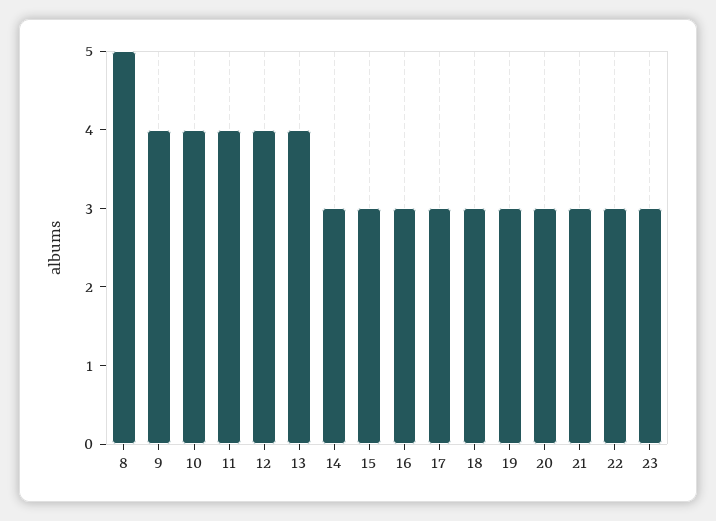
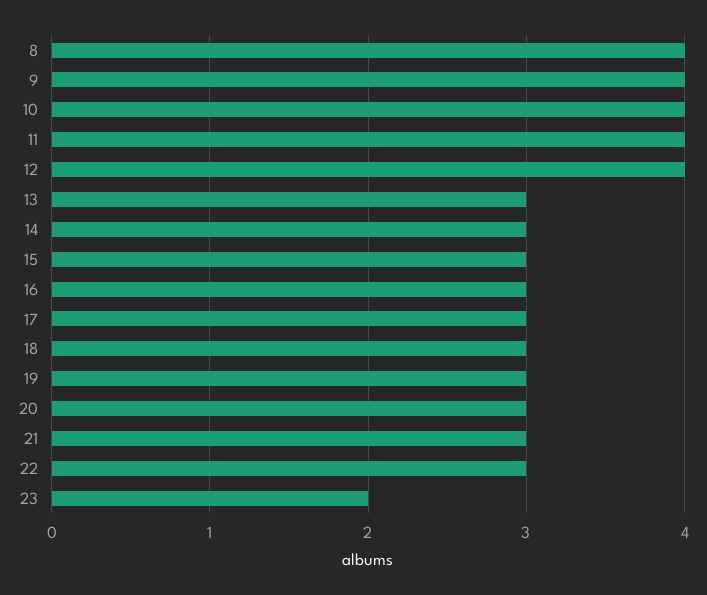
8: 5 -> 4
13: 4 -> 3
23: 3 -> 2

